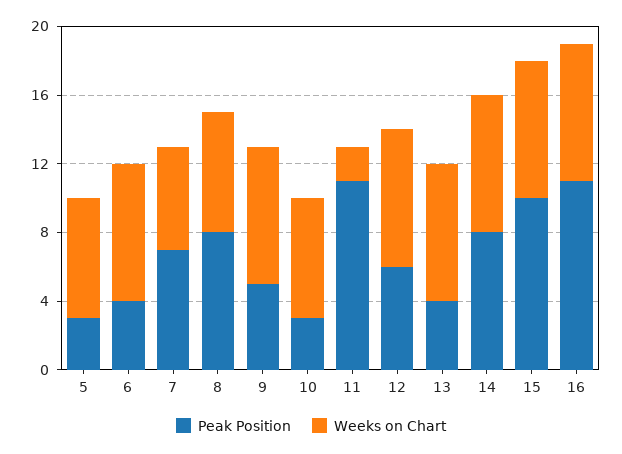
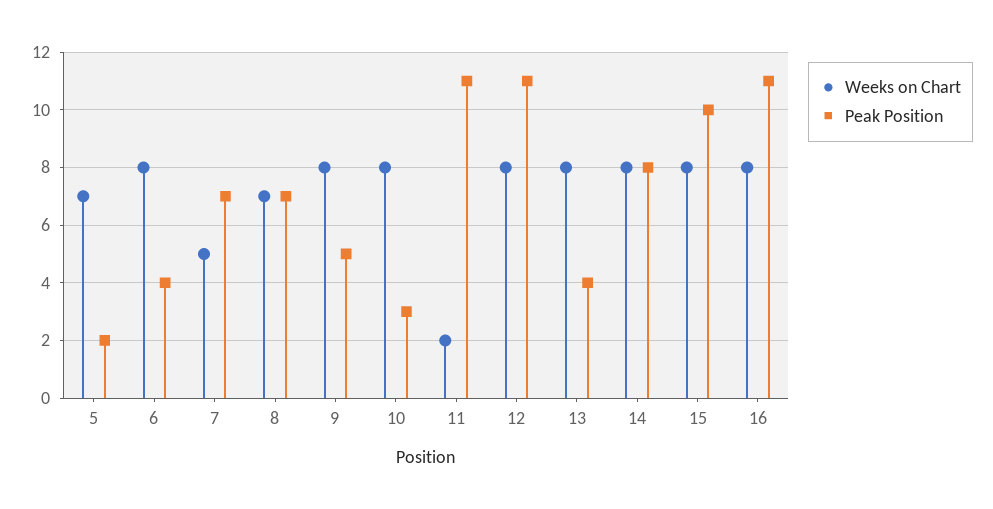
Peak Position, 5: 3 -> 2
Weeks on Chart, 7: 6 -> 5
Peak Position, 8: 8 -> 7
Weeks on Chart, 10: 7 -> 8
Peak Position, 12: 6 -> 11

